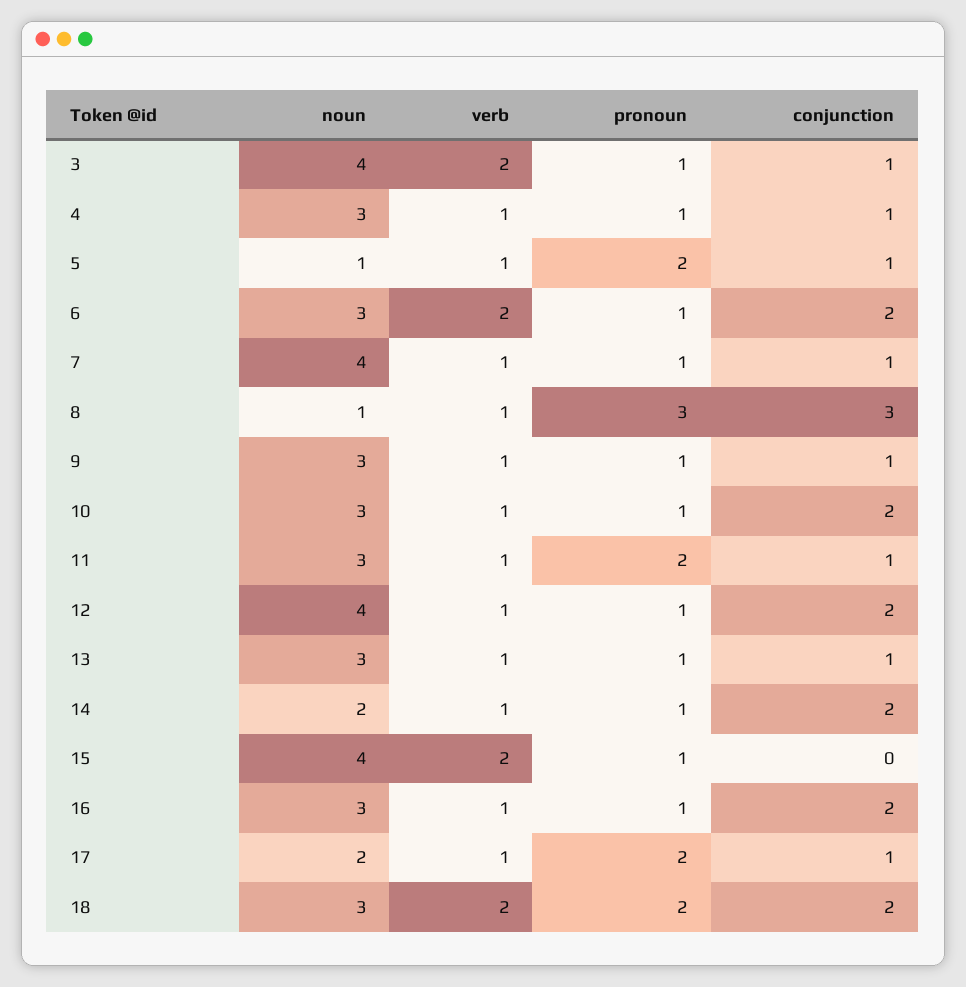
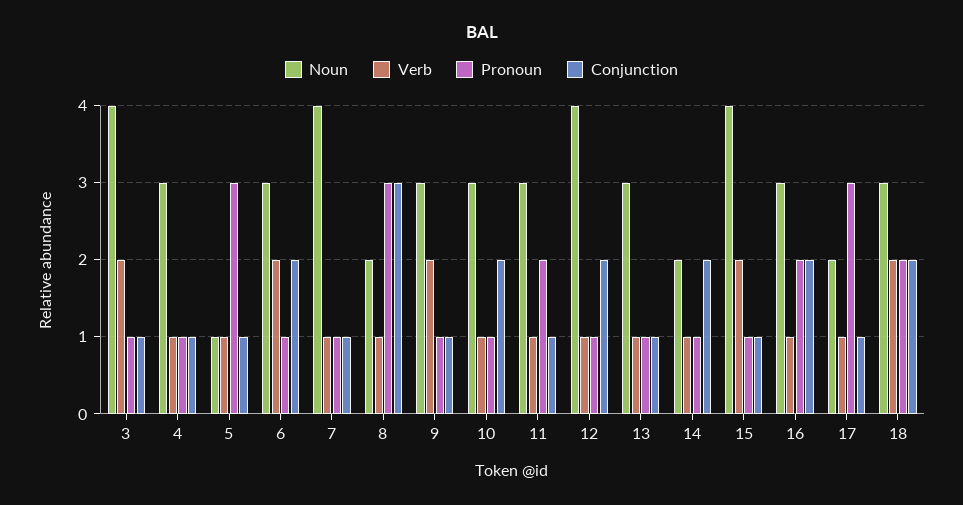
pronoun, 5: 2 -> 3
noun, 8: 1 -> 2
verb, 9: 1 -> 2
conjunction, 15: 0 -> 1
pronoun, 16: 1 -> 2
pronoun, 17: 2 -> 3

